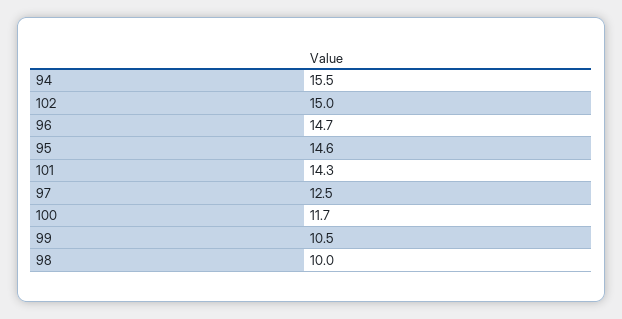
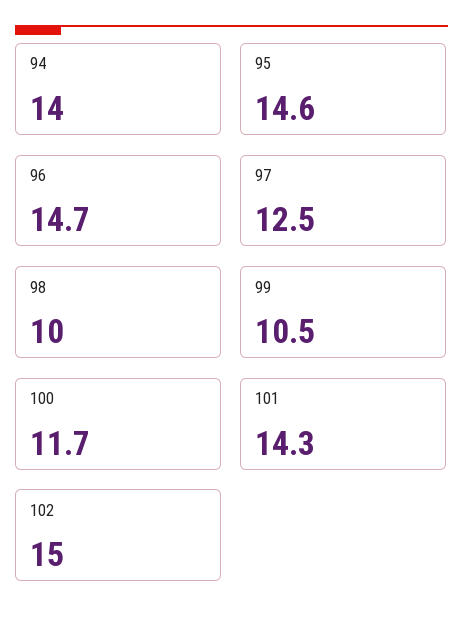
94: 15.5 -> 14

